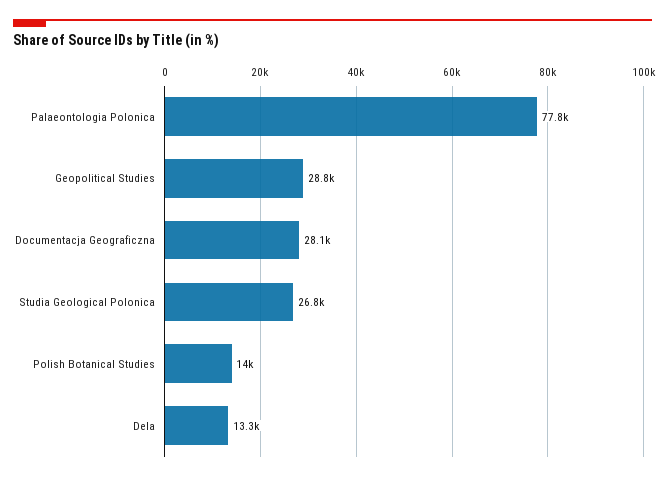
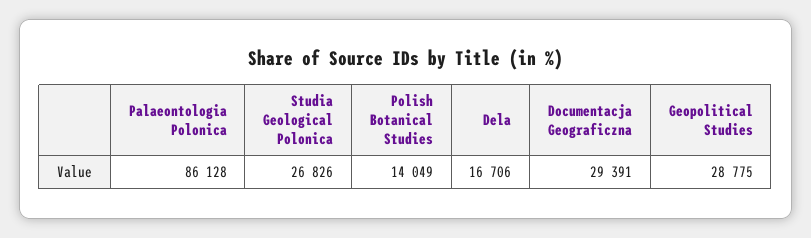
Palaeontologia Polonica: 77800 -> 86128
Documentacja Geograficzna: 28100 -> 29391
Dela: 13300 -> 16706

